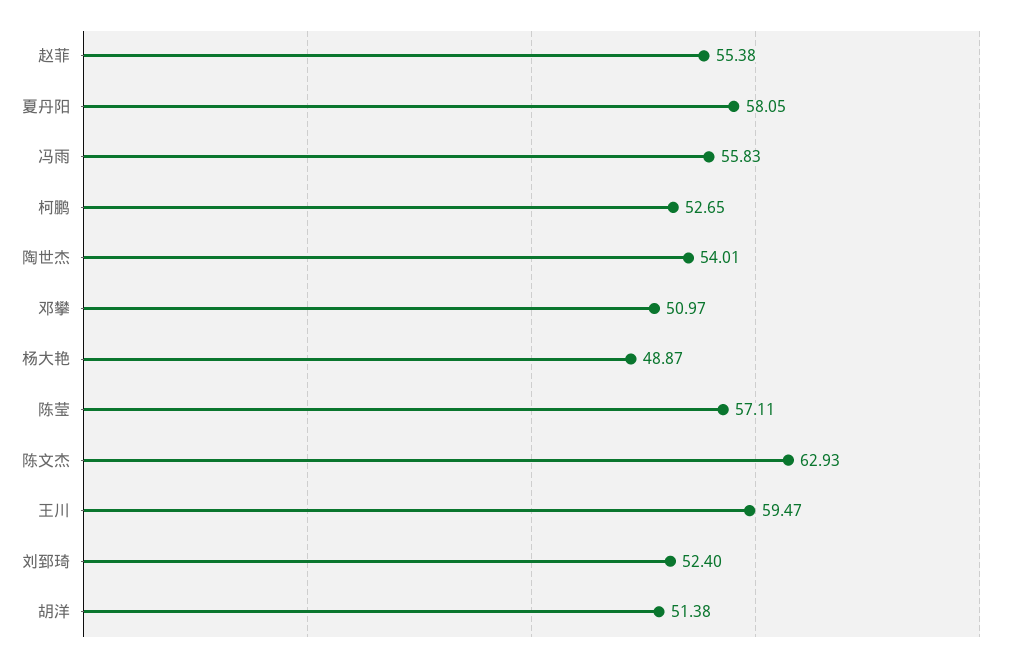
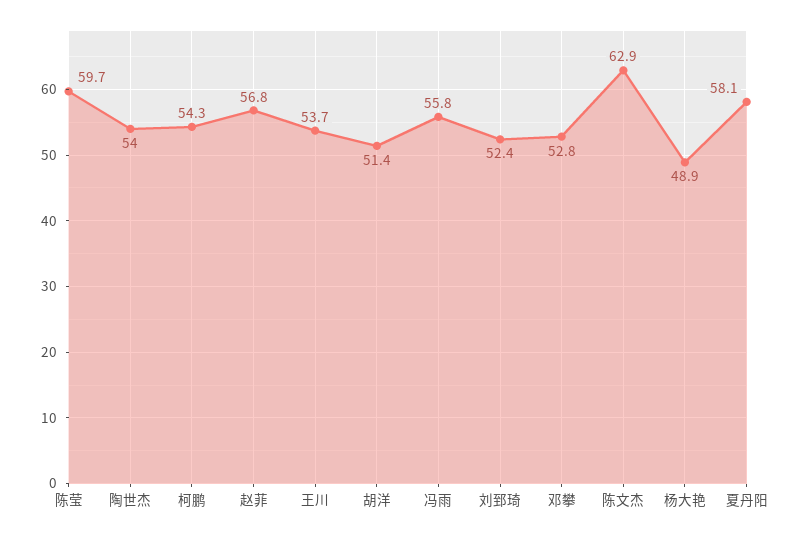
赵菲: 55.38 -> 56.8
柯鹏: 52.65 -> 54.3
邓攀: 50.97 -> 52.8
陈莹: 57.11 -> 59.7
王川: 59.47 -> 53.7

